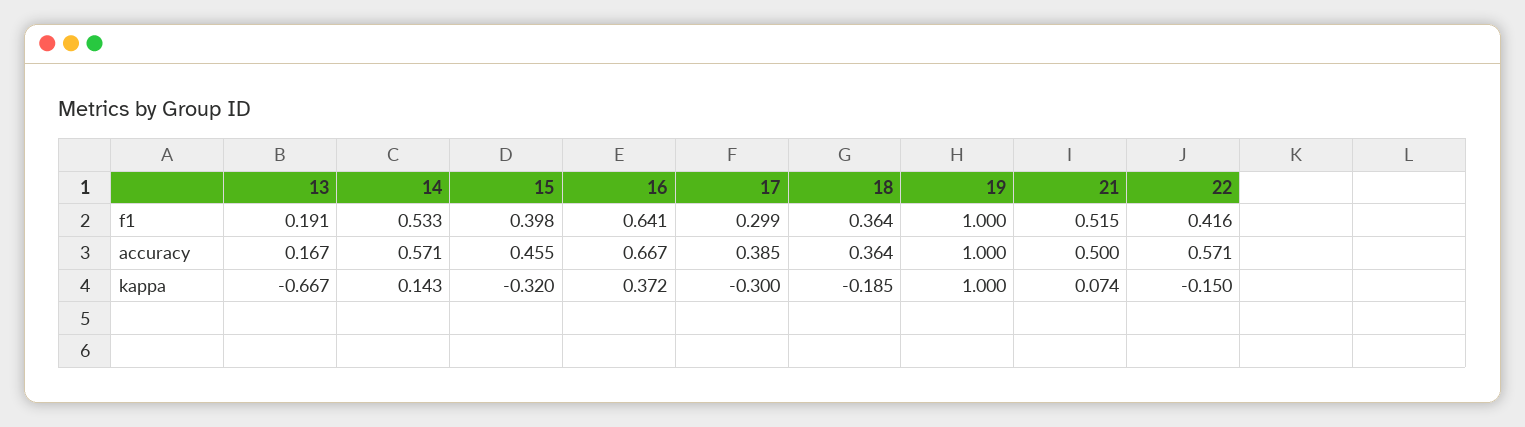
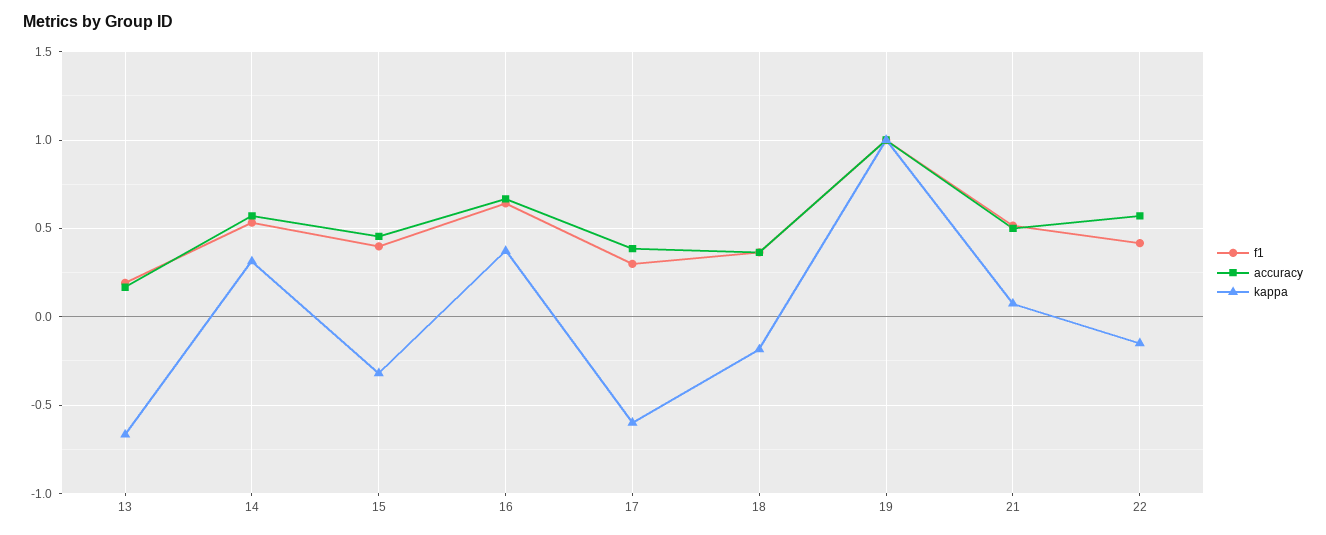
kappa, 14: 0.143 -> 0.3
kappa, 17: -0.3 -> -0.6

